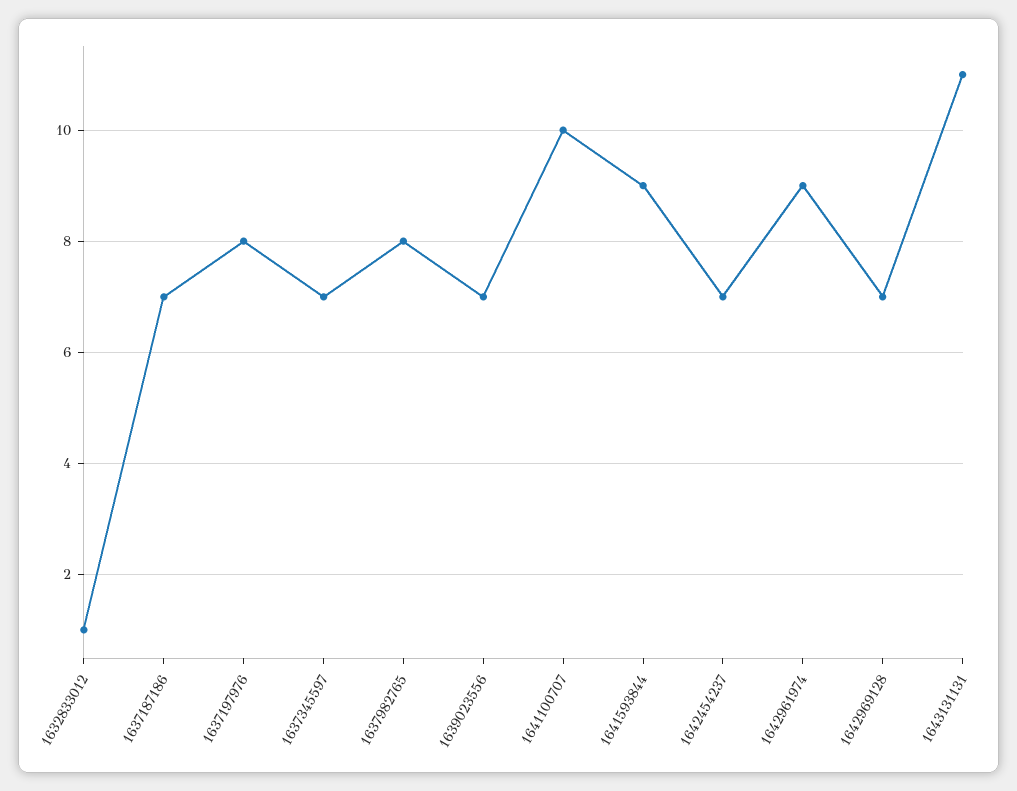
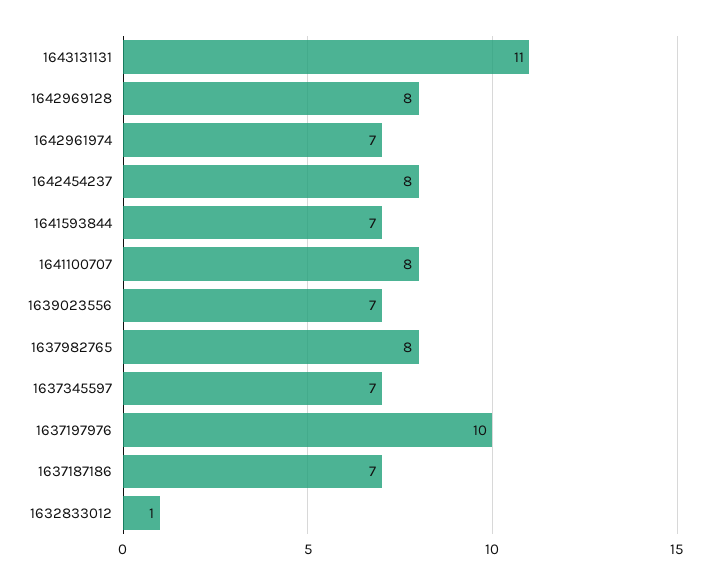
1637197976: 8 -> 10
1641100707: 10 -> 8
1641593844: 9 -> 7
1642454237: 7 -> 8
1642961974: 9 -> 7
1642969128: 7 -> 8

